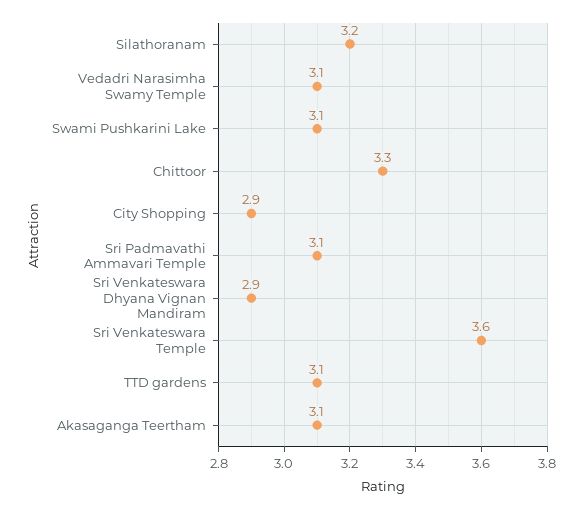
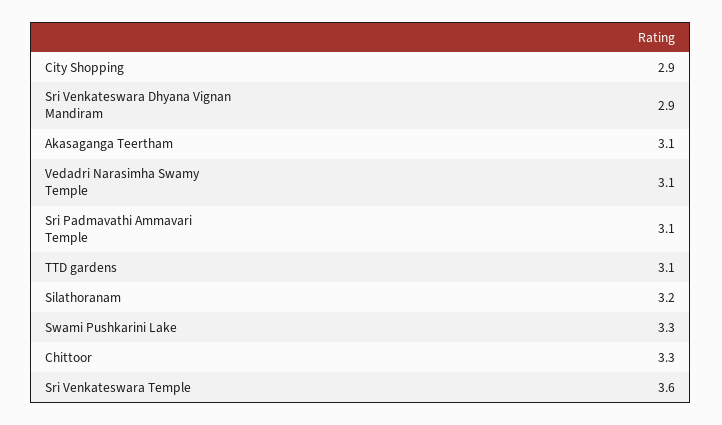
Swami Pushkarini Lake: 3.1 -> 3.3

